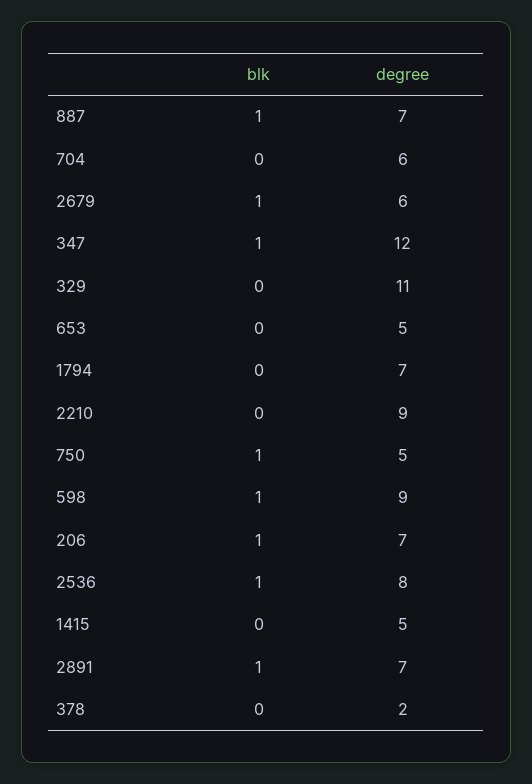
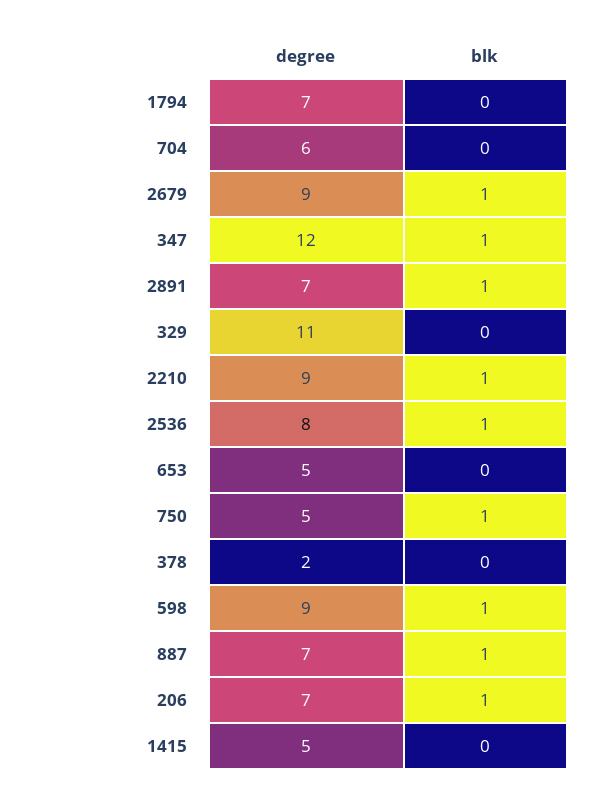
degree, 2679: 6 -> 9
blk, 2210: 0 -> 1

